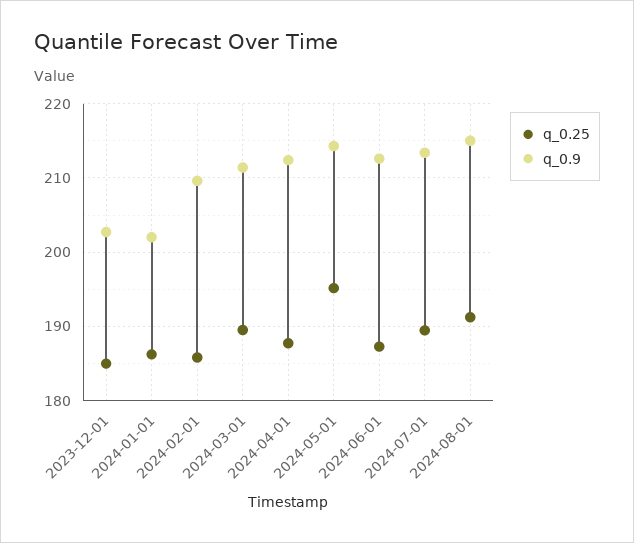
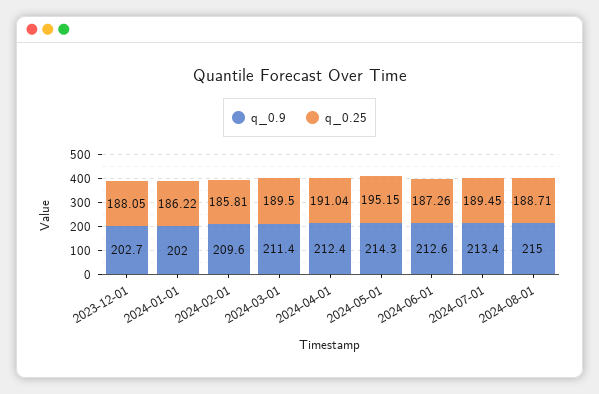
q_0.25, 2023-12-01: 185 -> 188.05
q_0.25, 2024-04-01: 188 -> 191.04
q_0.25, 2024-08-01: 191 -> 188.71

